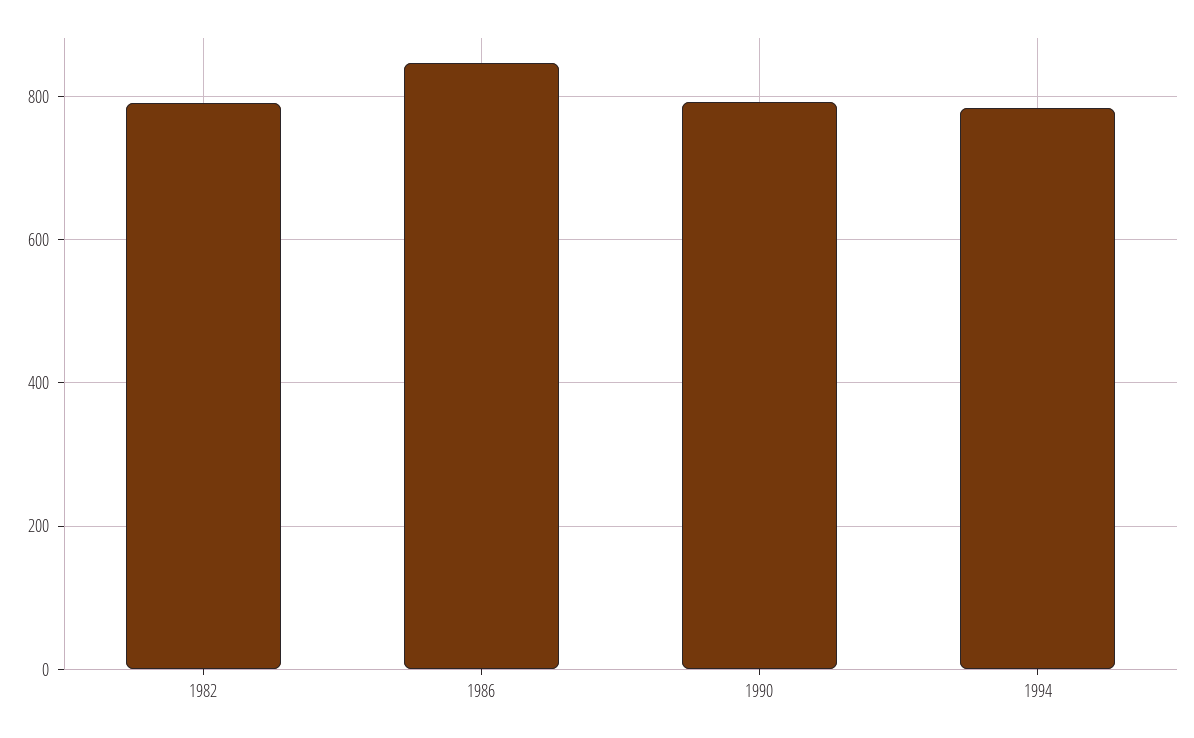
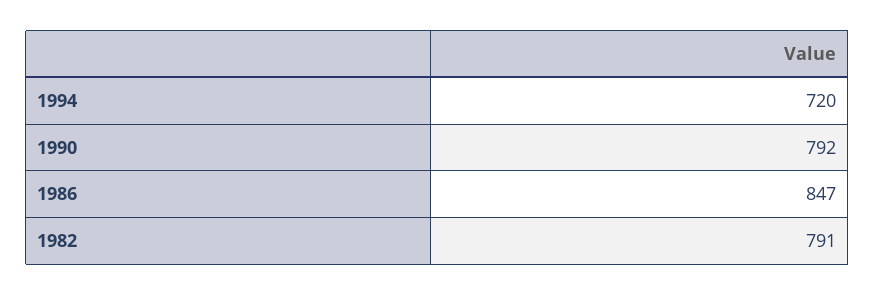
1994: 780 -> 720

